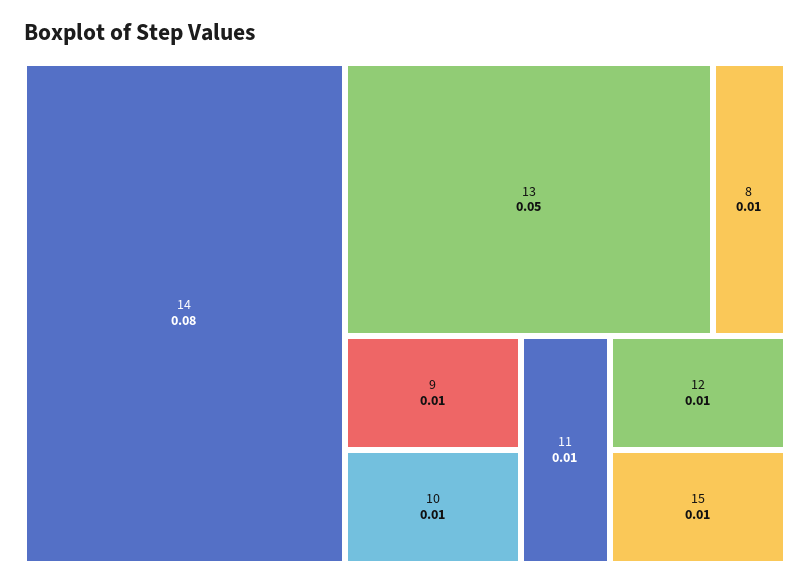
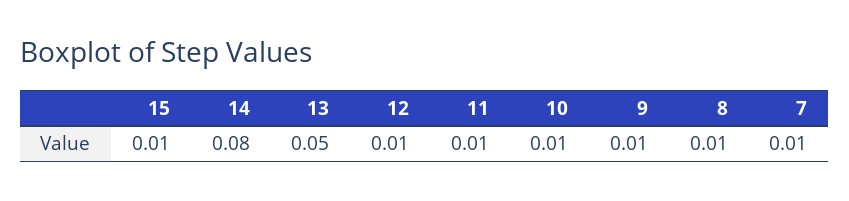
7: none -> 0.01

